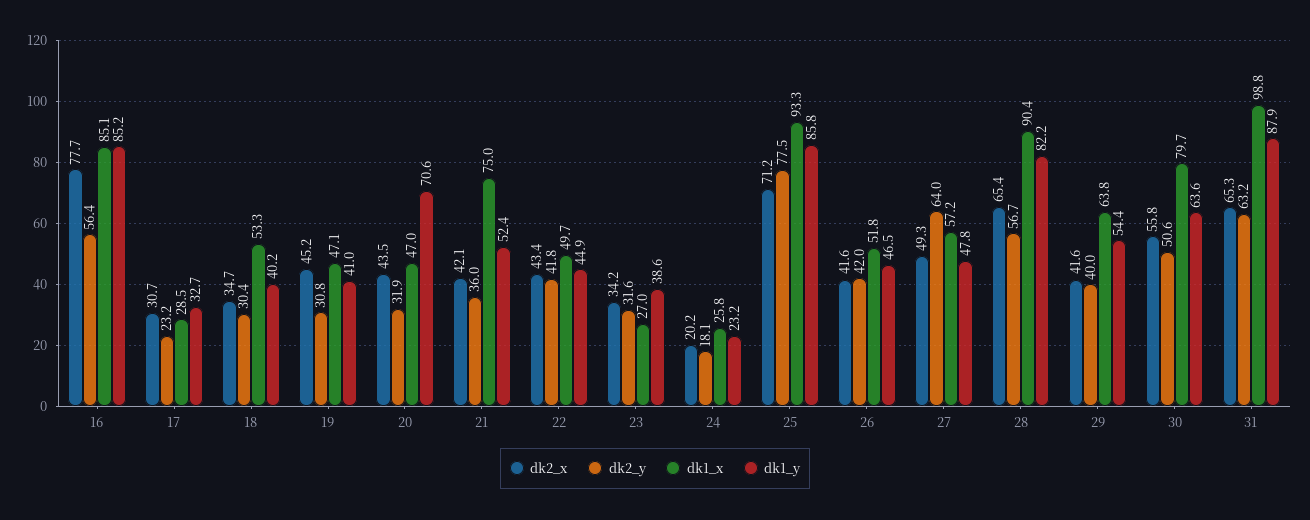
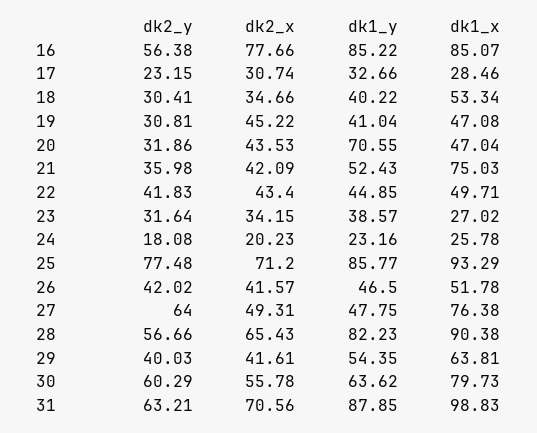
dk1_x, 27: 57.2 -> 76.38
dk2_y, 30: 50.6 -> 60.29
dk2_x, 31: 65.3 -> 70.56

